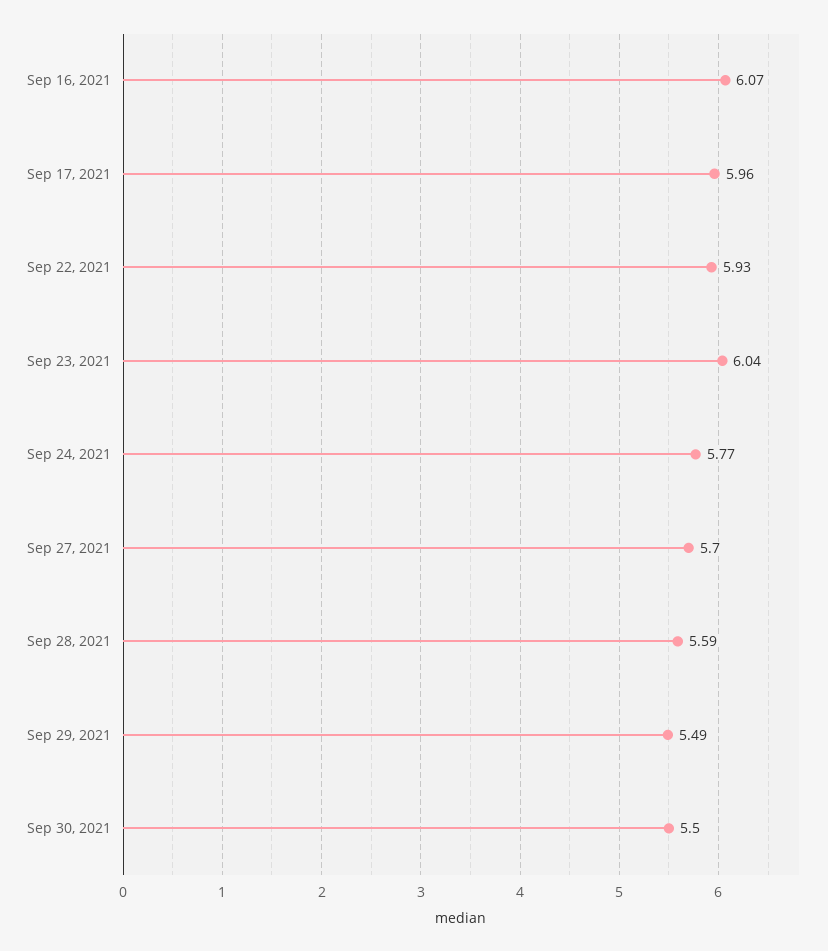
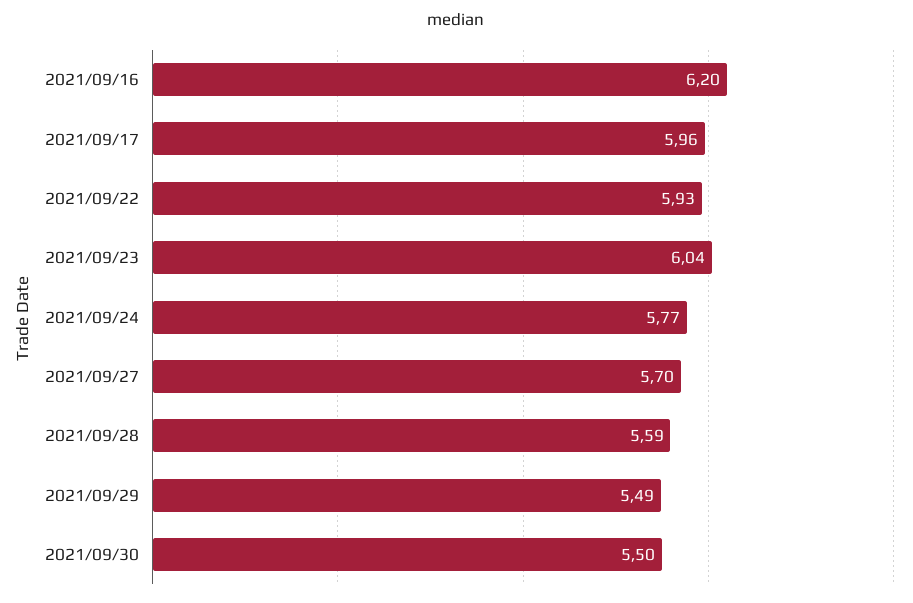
Sep 16, 2021: 6.07 -> 6.2

